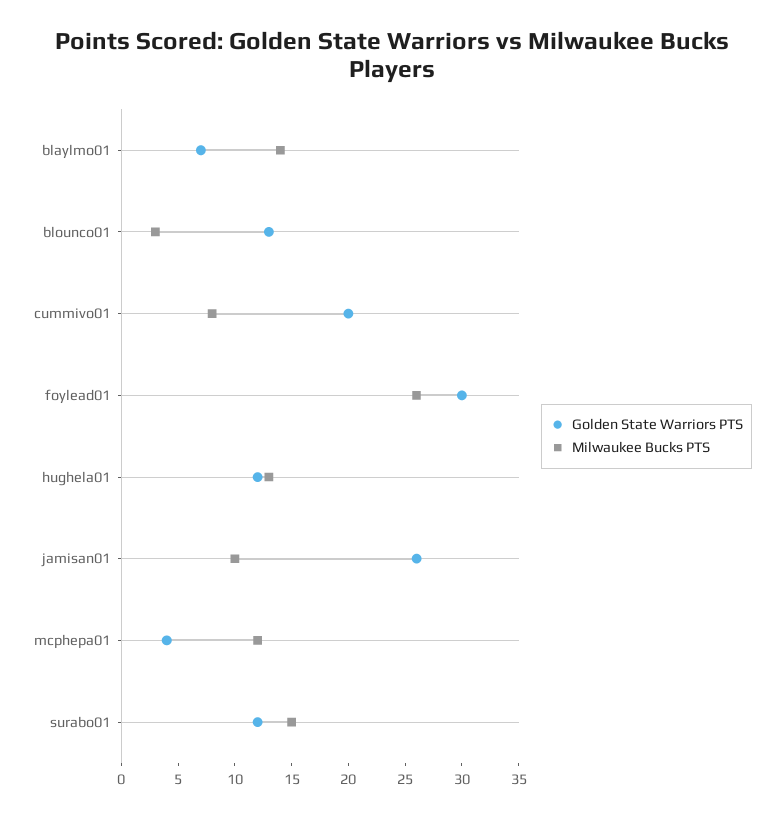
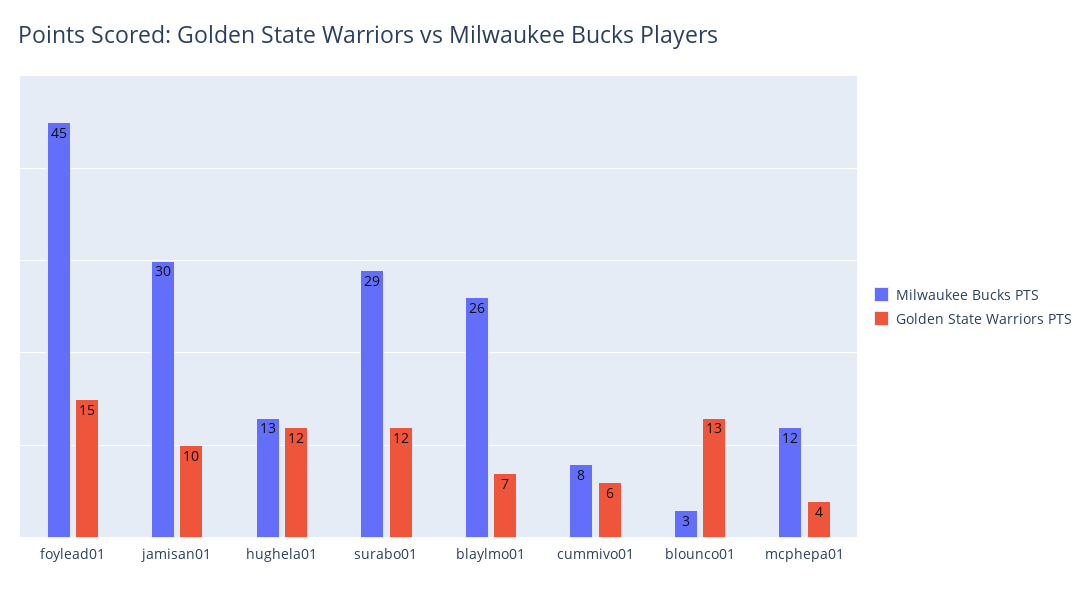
Milwaukee Bucks PTS, blaylmo01: 14 -> 26
Golden State Warriors PTS, cummivo01: 20 -> 6
Golden State Warriors PTS, foylead01: 30 -> 15
Milwaukee Bucks PTS, foylead01: 26 -> 45
Golden State Warriors PTS, jamisan01: 26 -> 10
Milwaukee Bucks PTS, jamisan01: 10 -> 30
Milwaukee Bucks PTS, surabo01: 15 -> 29

